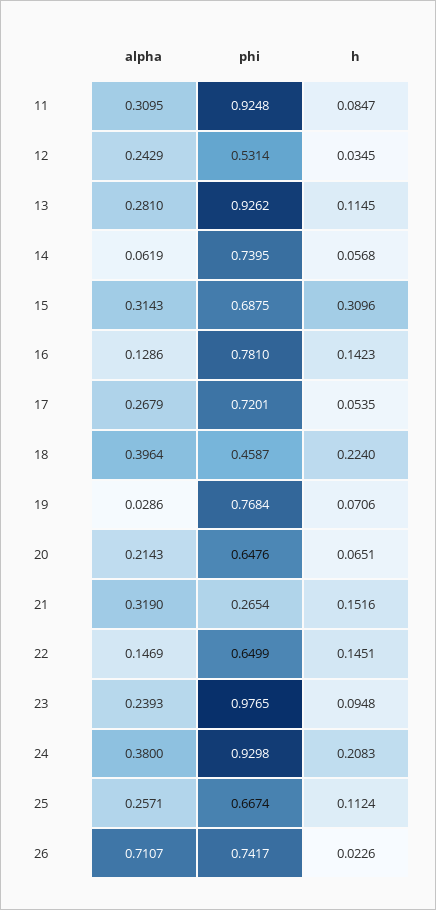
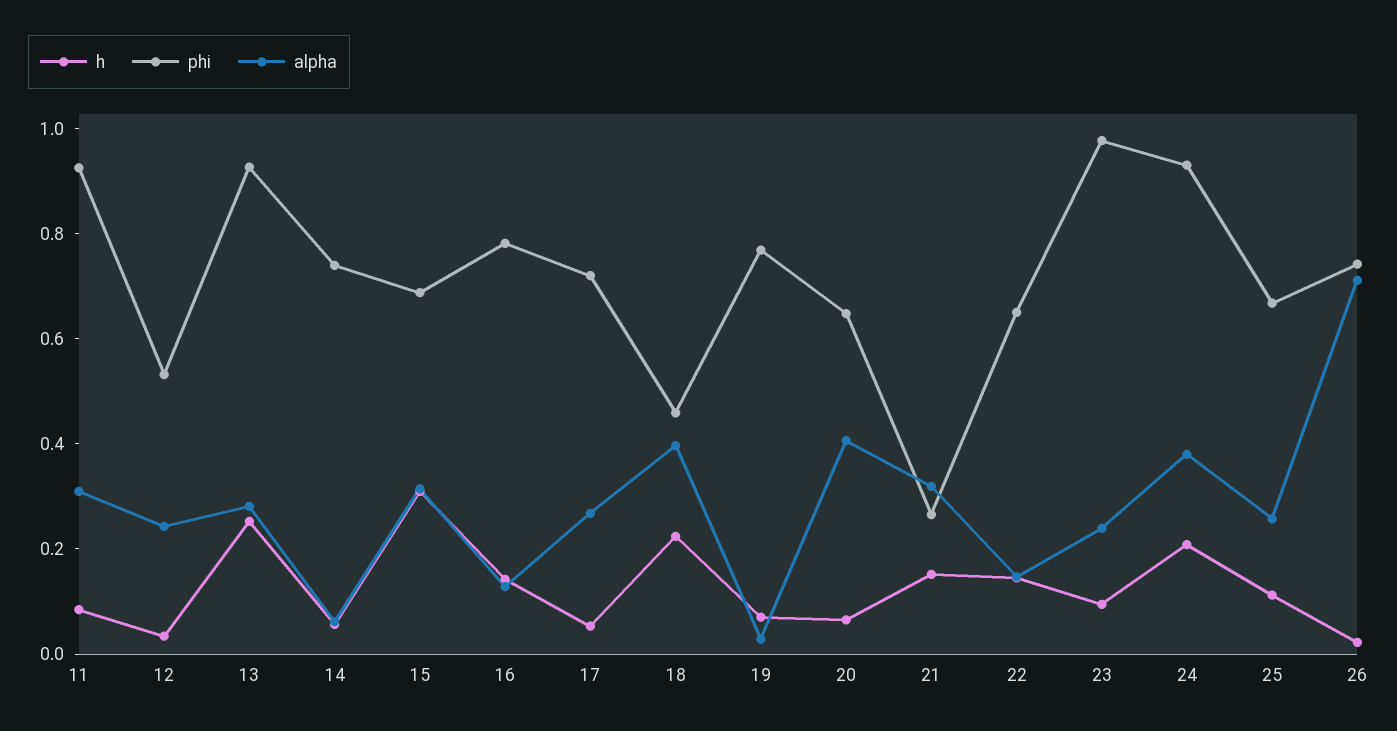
h, 13: 0.1145 -> 0.25
alpha, 20: 0.2143 -> 0.4

